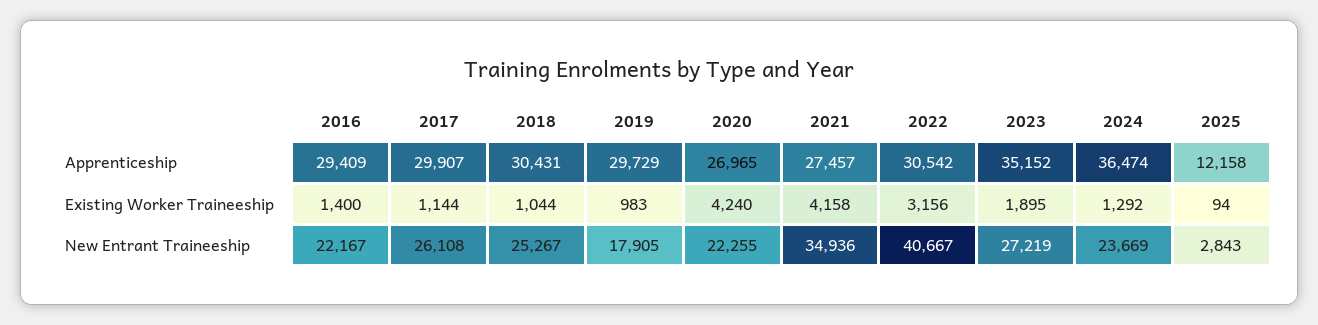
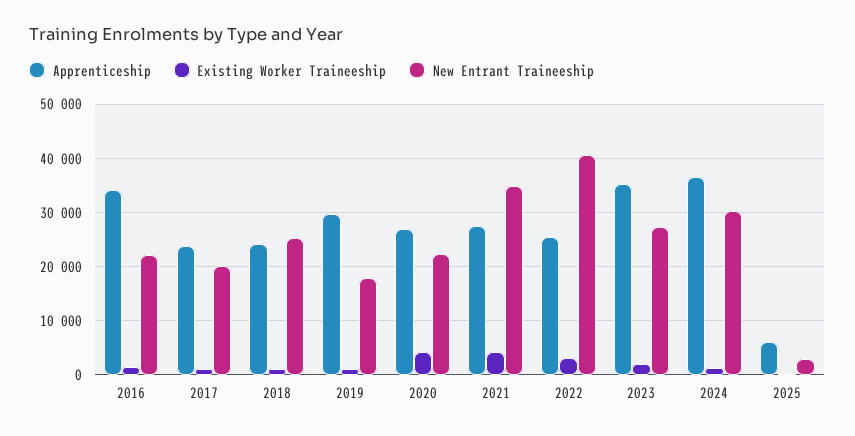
Apprenticeship, 2016: 29409 -> 34000
Apprenticeship, 2017: 29907 -> 24000
Apprenticeship, 2018: 30431 -> 24000
Apprenticeship, 2022: 30542 -> 26000
Apprenticeship, 2025: 12158 -> 6000
New Entrant Traineeship, 2017: 26108 -> 20000
New Entrant Traineeship, 2024: 23669 -> 30000

